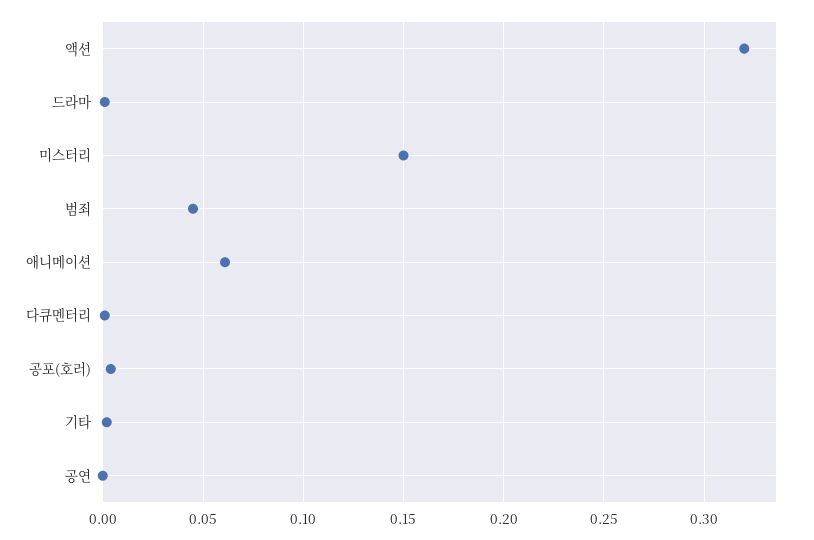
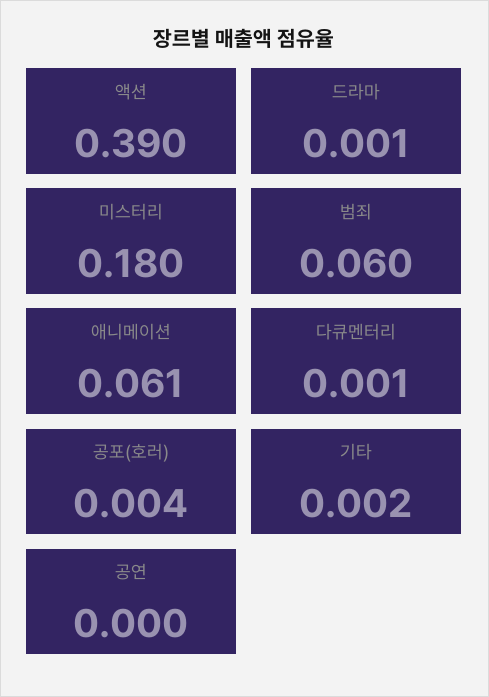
액션: 0.32 -> 0.39
미스터리: 0.15 -> 0.18
범죄: 0.045 -> 0.06

